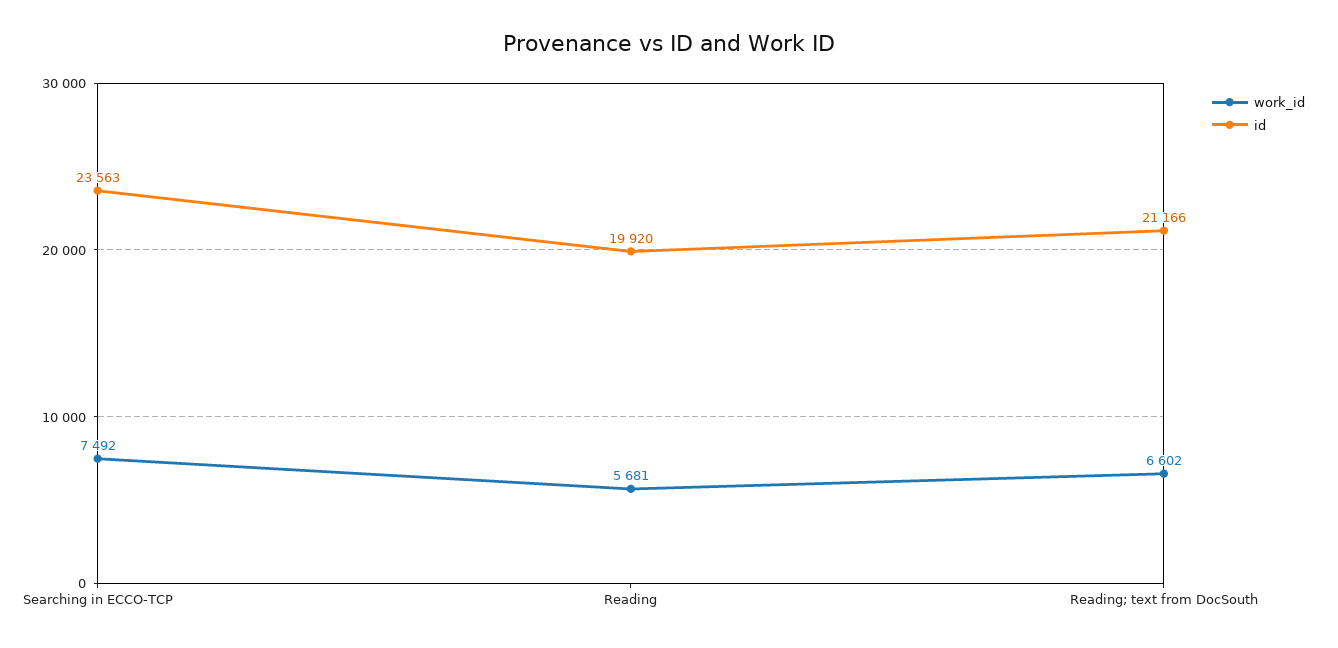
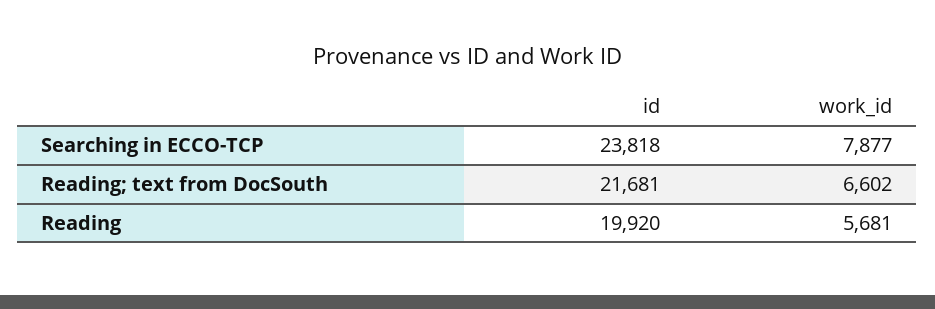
work_id, Searching in ECCO-TCP: 7492 -> 7877
id, Searching in ECCO-TCP: 23563 -> 23818
id, Reading; text from DocSouth: 21166 -> 21681

